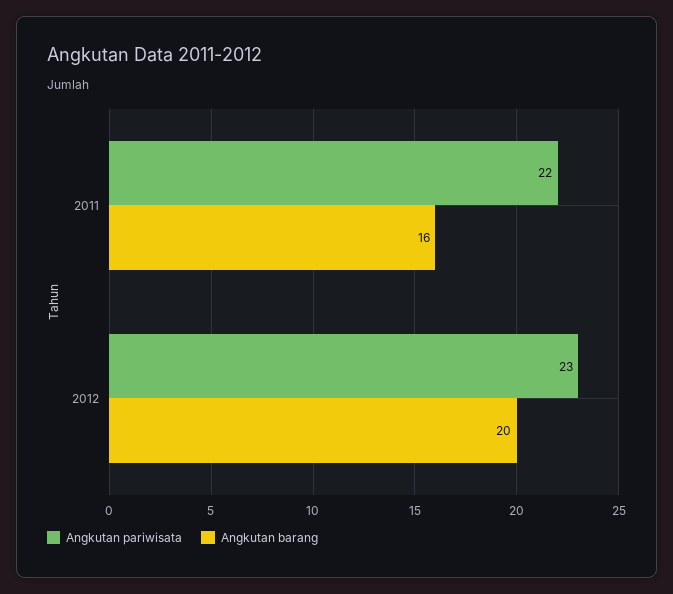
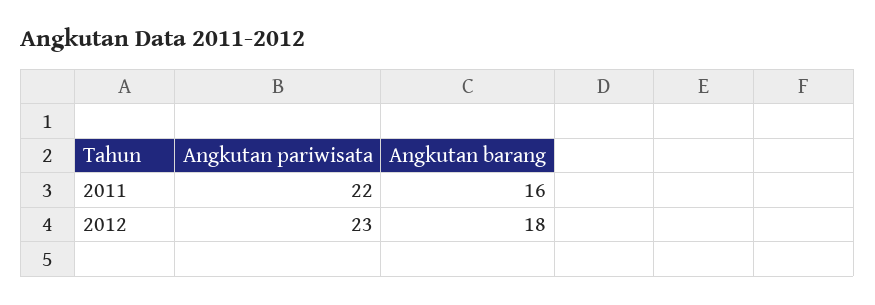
Angkutan barang, 2012: 20 -> 18

